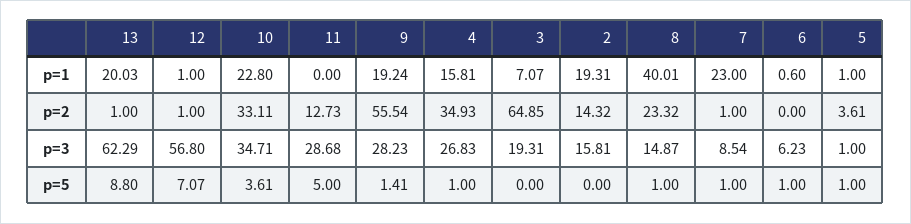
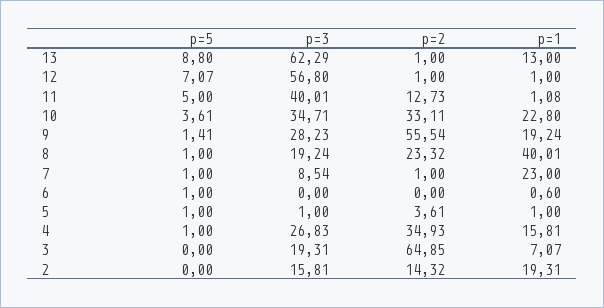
13, p=1: 20.03 -> 13
11, p=1: 0 -> 1.08
11, p=3: 28.68 -> 40.01
8, p=3: 14.87 -> 19.24
6, p=3: 6.23 -> 0

